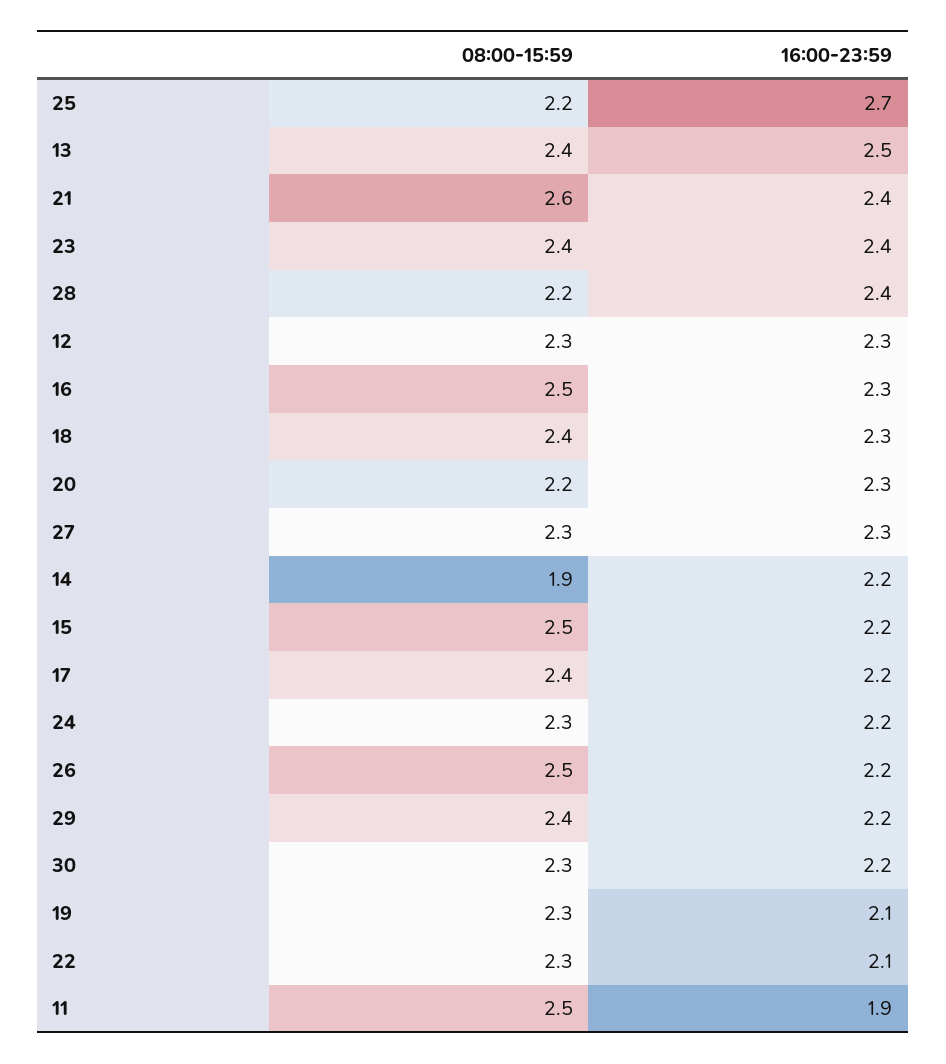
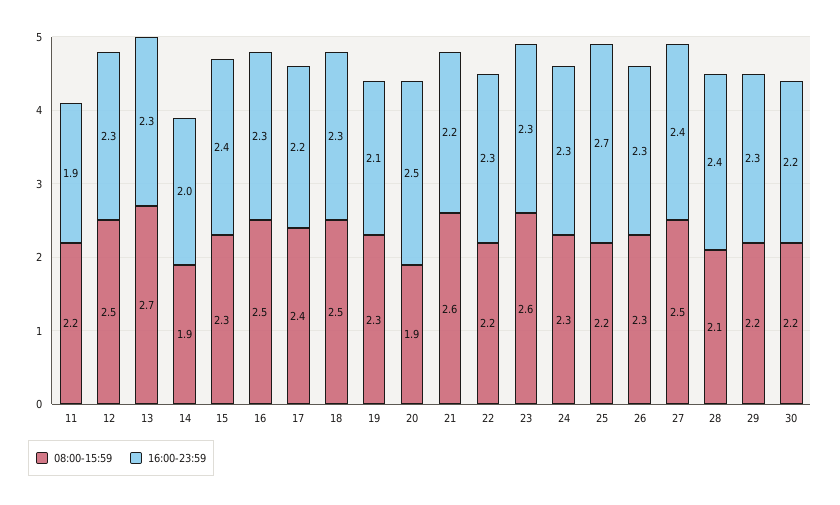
08:00-15:59, 13: 2.4 -> 2.7
16:00-23:59, 13: 2.5 -> 2.3
16:00-23:59, 21: 2.4 -> 2.2
08:00-15:59, 23: 2.4 -> 2.6
16:00-23:59, 23: 2.4 -> 2.3
08:00-15:59, 28: 2.2 -> 2.1
08:00-15:59, 12: 2.3 -> 2.5
08:00-15:59, 18: 2.4 -> 2.5
08:00-15:59, 20: 2.2 -> 1.9
16:00-23:59, 20: 2.3 -> 2.5
08:00-15:59, 27: 2.3 -> 2.5
16:00-23:59, 27: 2.3 -> 2.4
16:00-23:59, 14: 2.2 -> 2
08:00-15:59, 15: 2.5 -> 2.3
16:00-23:59, 15: 2.2 -> 2.4
16:00-23:59, 24: 2.2 -> 2.3
08:00-15:59, 26: 2.5 -> 2.3
16:00-23:59, 26: 2.2 -> 2.3
08:00-15:59, 29: 2.4 -> 2.2
16:00-23:59, 29: 2.2 -> 2.3
08:00-15:59, 30: 2.3 -> 2.2
08:00-15:59, 22: 2.3 -> 2.2
16:00-23:59, 22: 2.1 -> 2.3
08:00-15:59, 11: 2.5 -> 2.2

